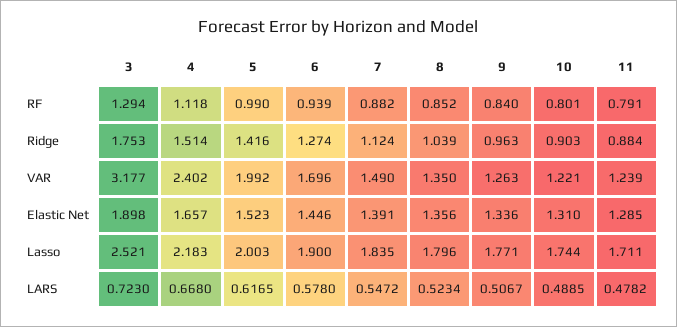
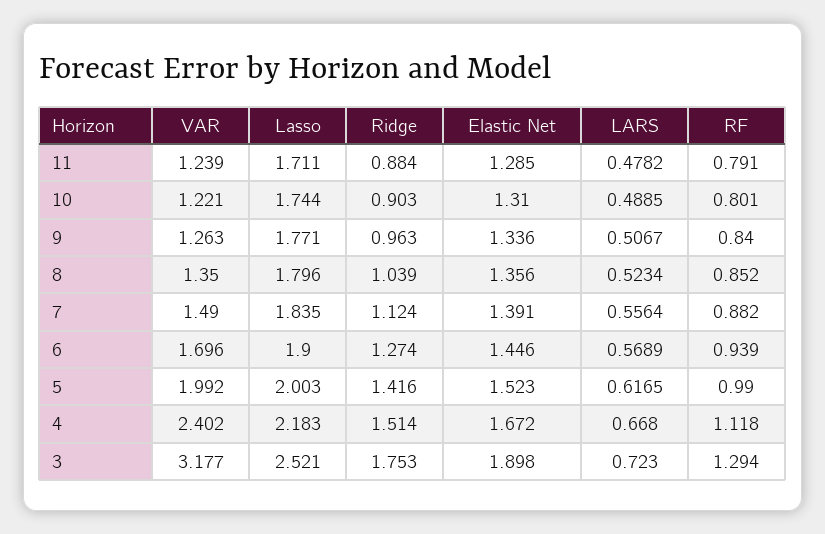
4, Elastic Net: 1.657 -> 1.672
6, LARS: 0.578 -> 0.5689
7, LARS: 0.5472 -> 0.5564

